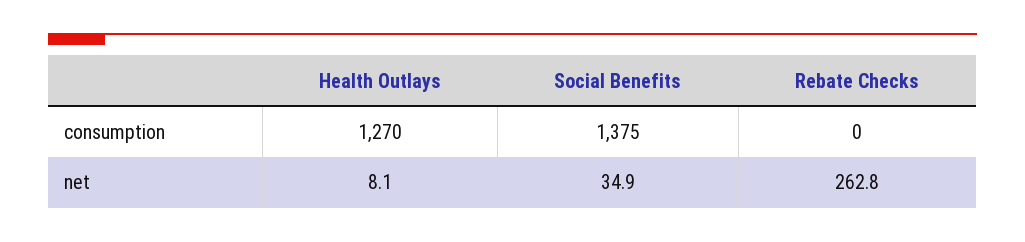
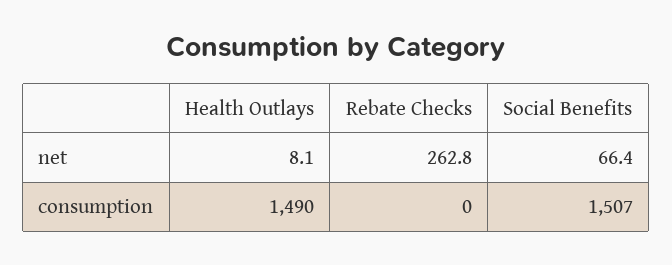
Health Outlays, consumption: 1270 -> 1490
Social Benefits, consumption: 1375 -> 1507
Social Benefits, net: 34.9 -> 66.4

